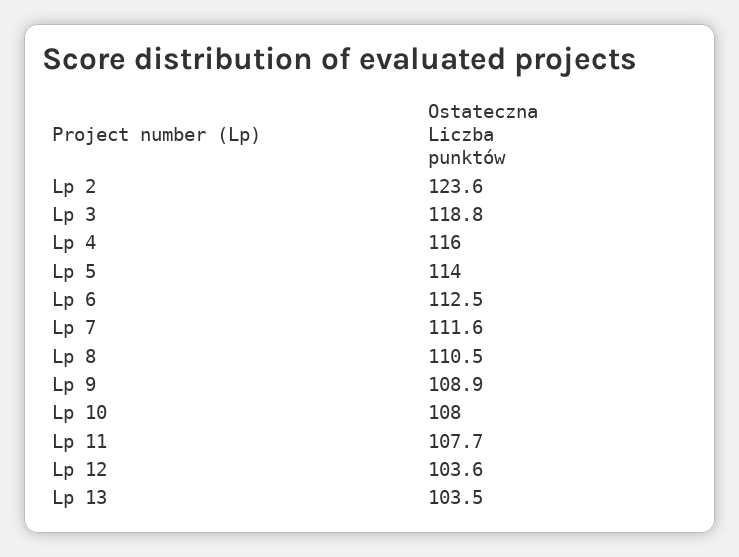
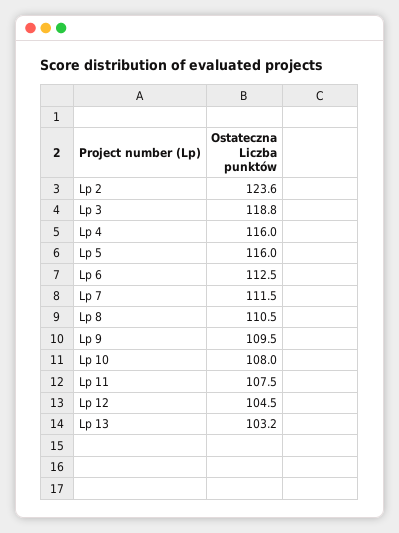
Lp 5: 114 -> 116
Lp 7: 111.6 -> 111.5
Lp 9: 108.9 -> 109.5
Lp 11: 107.7 -> 107.5
Lp 12: 103.6 -> 104.5
Lp 13: 103.5 -> 103.2

